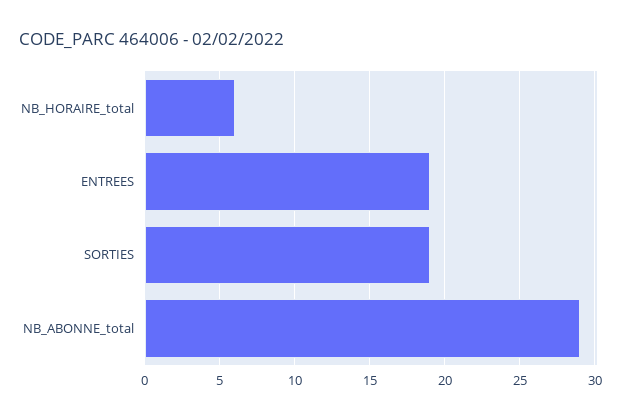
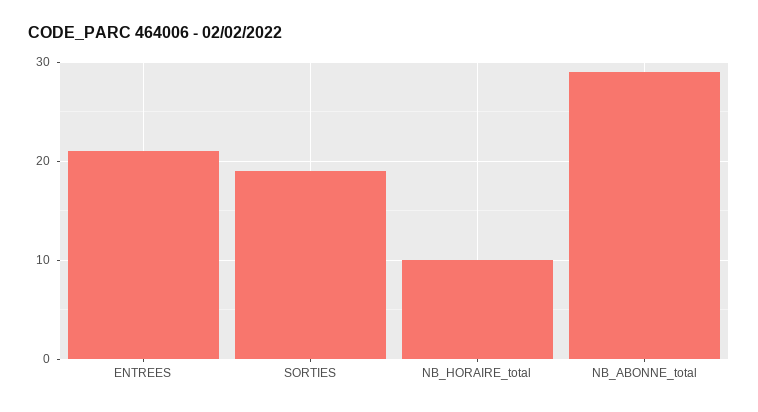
NB_HORAIRE_total: 6 -> 10
ENTREES: 19 -> 21

